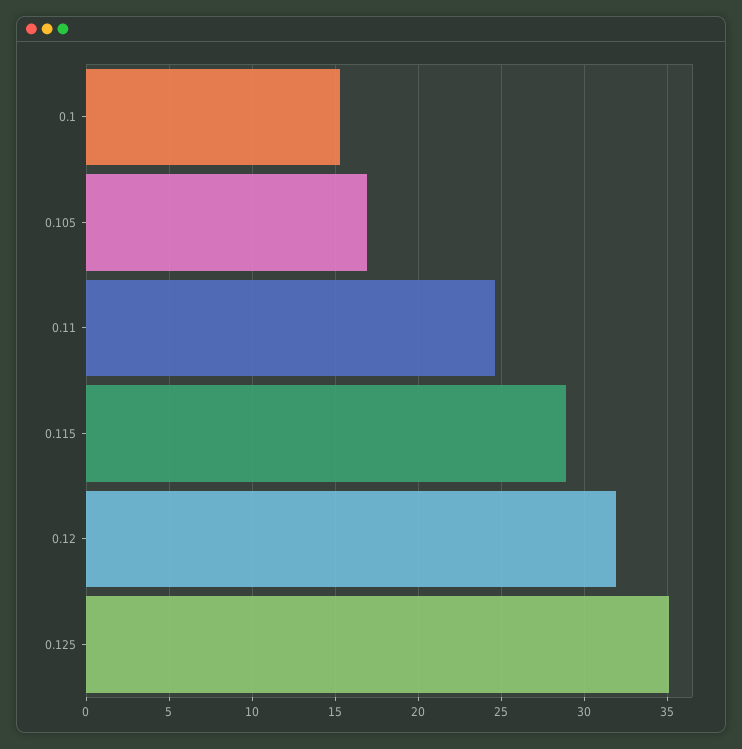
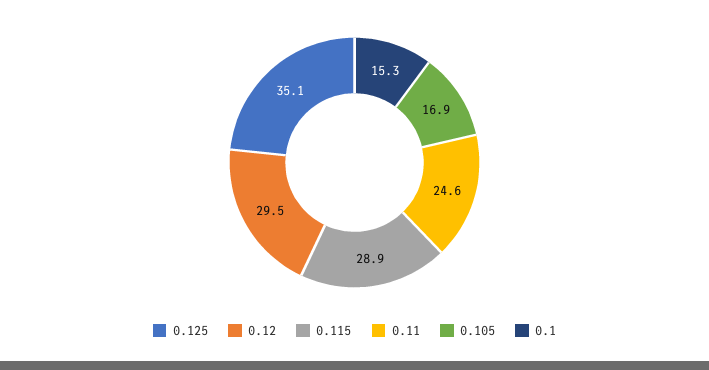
0.12: 32 -> 29.5

